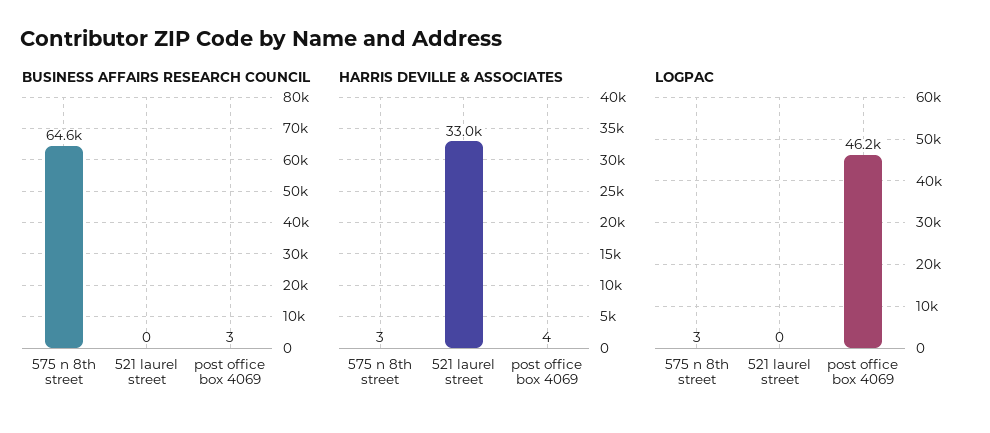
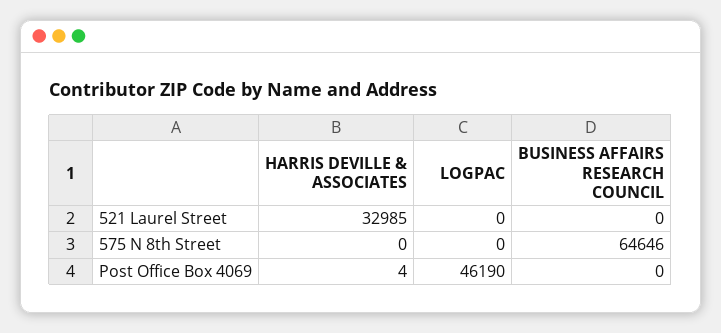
BUSINESS AFFAIRS RESEARCH COUNCIL, post office box 4069: 3 -> 0
HARRIS DEVILLE & ASSOCIATES, 575 n 8th street: 3 -> 0
LOGPAC, 575 n 8th street: 3 -> 0

